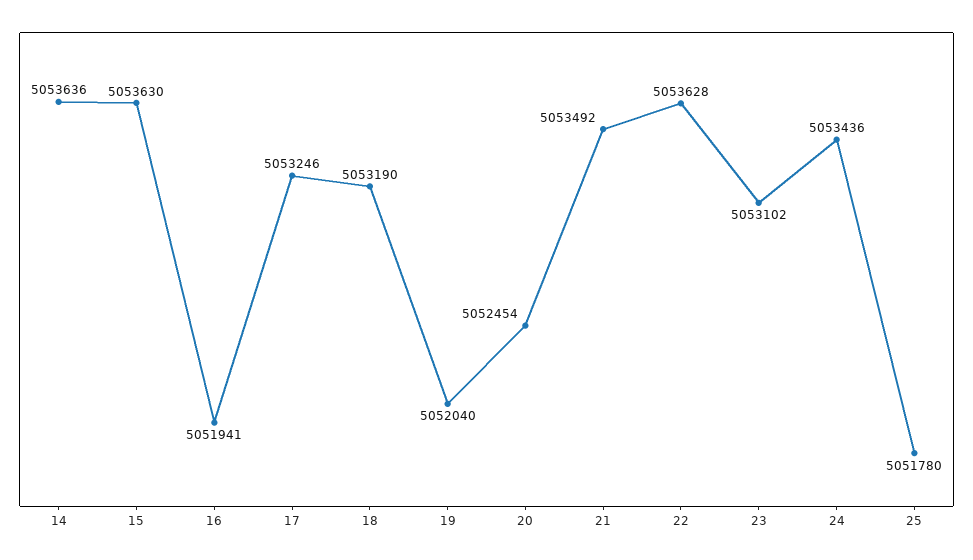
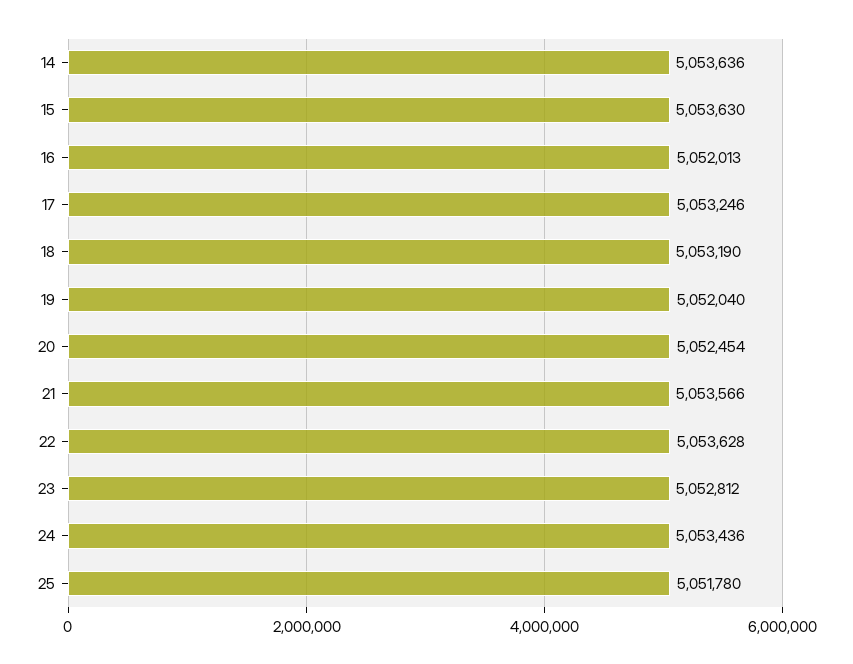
16: 5051941 -> 5052013
21: 5053492 -> 5053566
23: 5053102 -> 5052812

